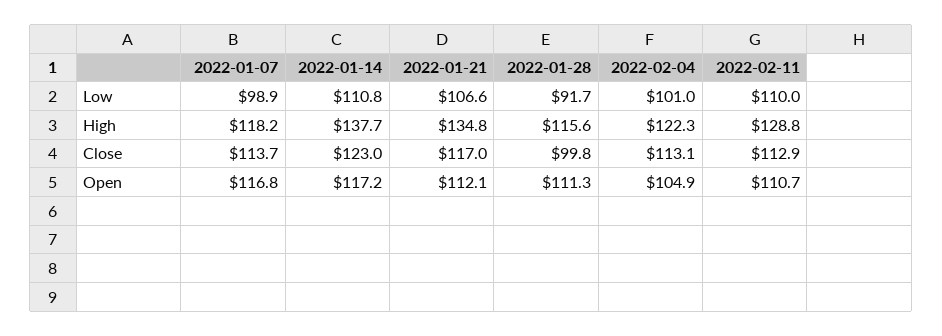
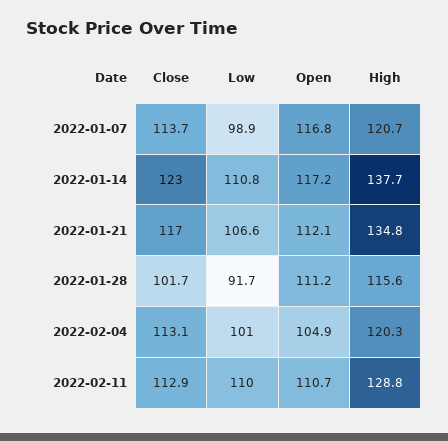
2022-01-07, High: 118.2 -> 120.7
2022-02-04, High: 122.3 -> 120.3
2022-01-28, Close: 99.8 -> 101.7
2022-01-28, Open: 111.3 -> 111.2

